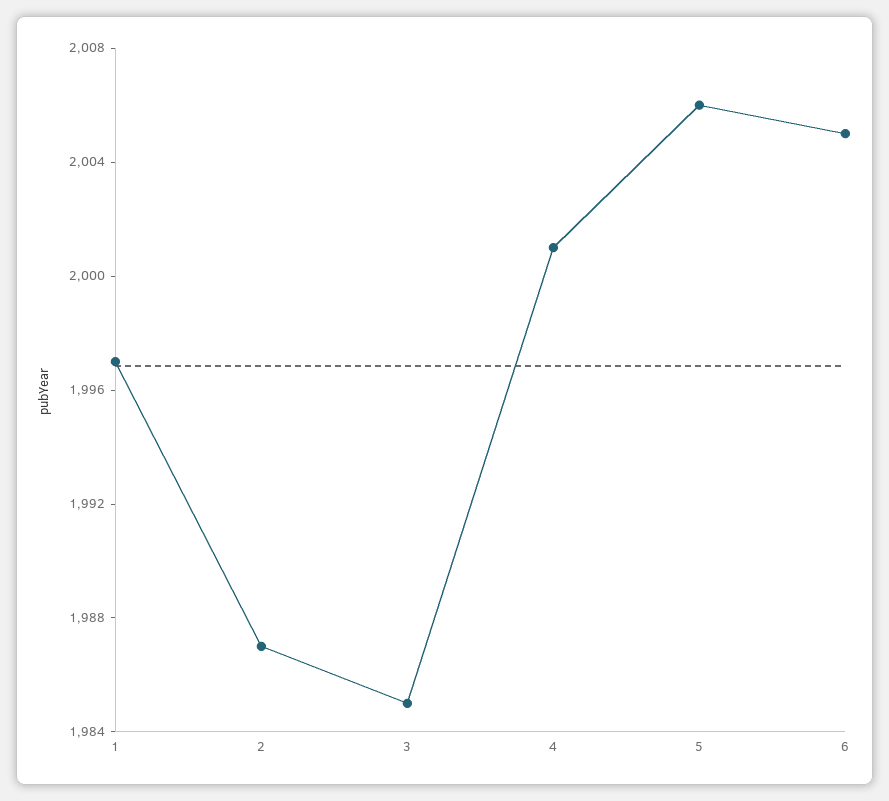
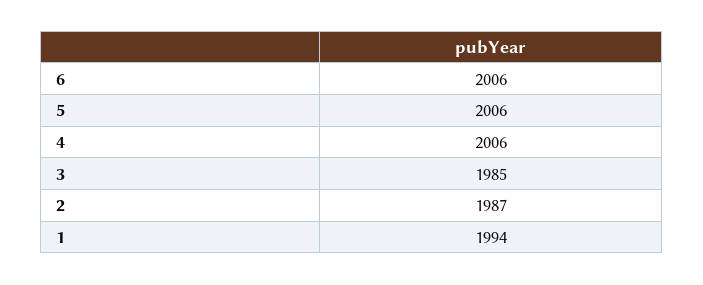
1: 1997 -> 1994
4: 2001 -> 2006
6: 2005 -> 2006

